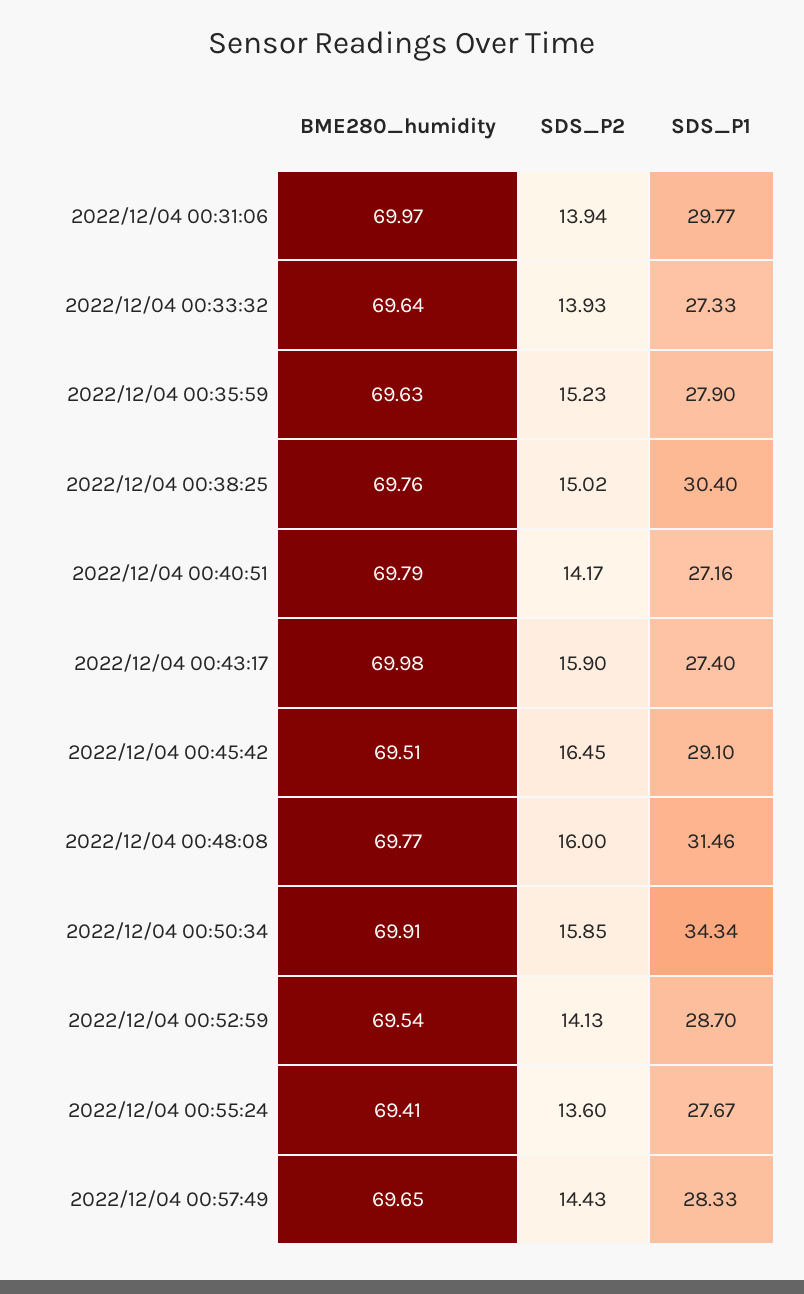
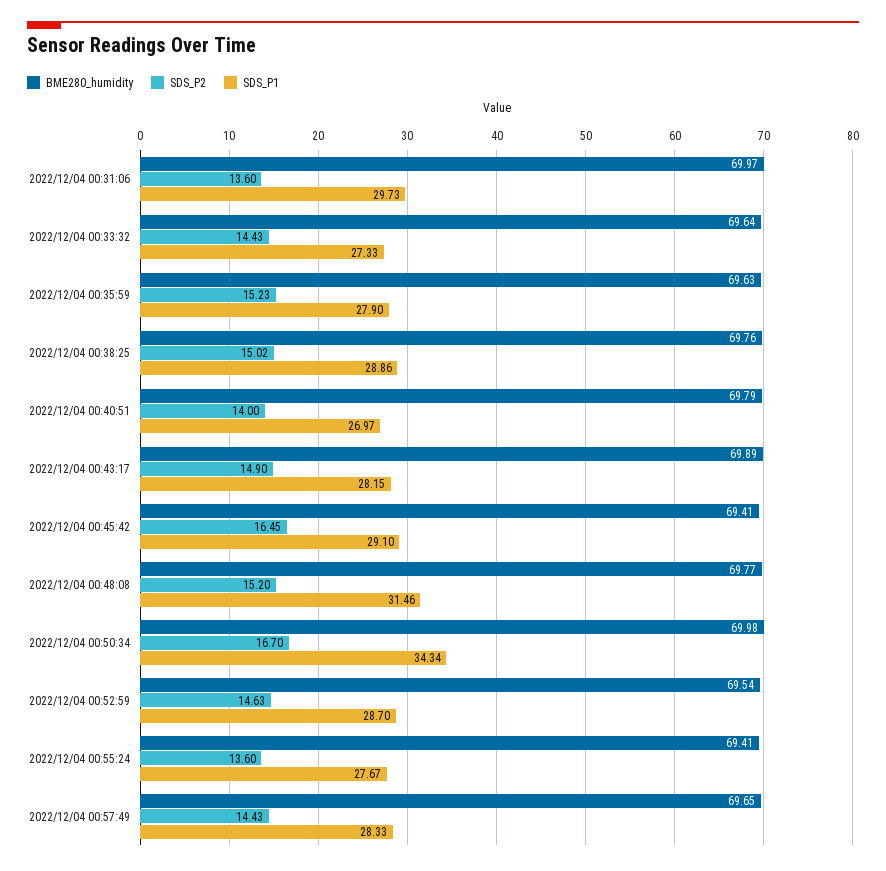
SDS_P2, 2022/12/04 00:31:06: 13.94 -> 13.6
SDS_P1, 2022/12/04 00:31:06: 29.77 -> 29.73
SDS_P2, 2022/12/04 00:33:32: 13.93 -> 14.43
SDS_P1, 2022/12/04 00:38:25: 30.4 -> 28.86
SDS_P2, 2022/12/04 00:40:51: 14.17 -> 14
SDS_P1, 2022/12/04 00:40:51: 27.16 -> 26.97
BME280_humidity, 2022/12/04 00:43:17: 69.98 -> 69.89
SDS_P2, 2022/12/04 00:43:17: 15.9 -> 14.9
SDS_P1, 2022/12/04 00:43:17: 27.4 -> 28.15
BME280_humidity, 2022/12/04 00:45:42: 69.51 -> 69.41
SDS_P2, 2022/12/04 00:48:08: 16 -> 15.2
BME280_humidity, 2022/12/04 00:50:34: 69.91 -> 69.98
SDS_P2, 2022/12/04 00:50:34: 15.85 -> 16.7
SDS_P2, 2022/12/04 00:52:59: 14.13 -> 14.63

